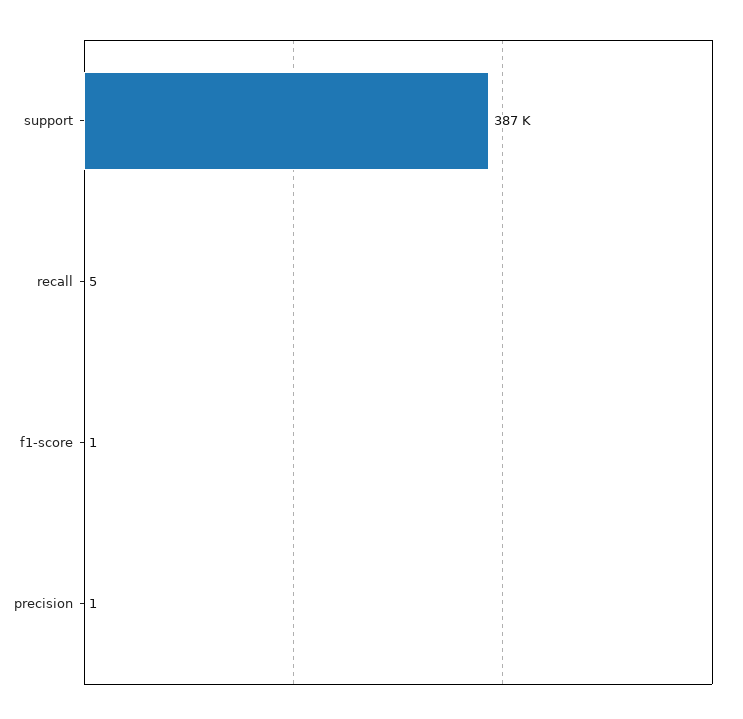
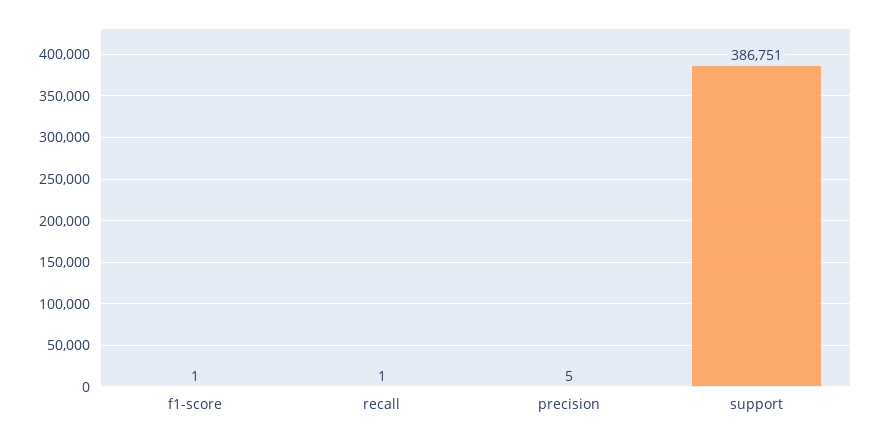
recall: 5 -> 1
precision: 1 -> 5

